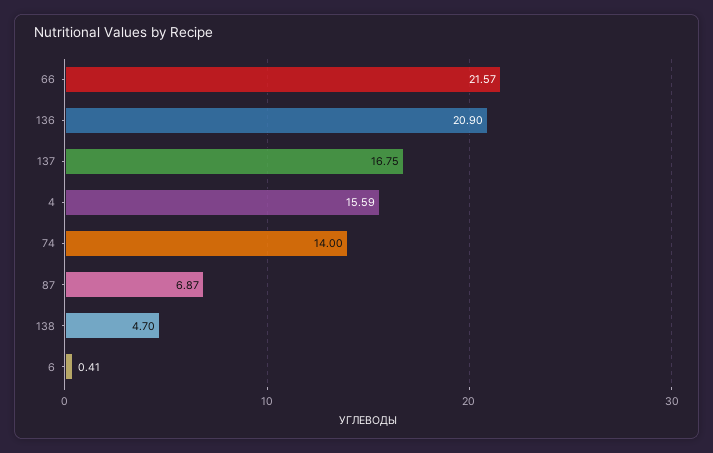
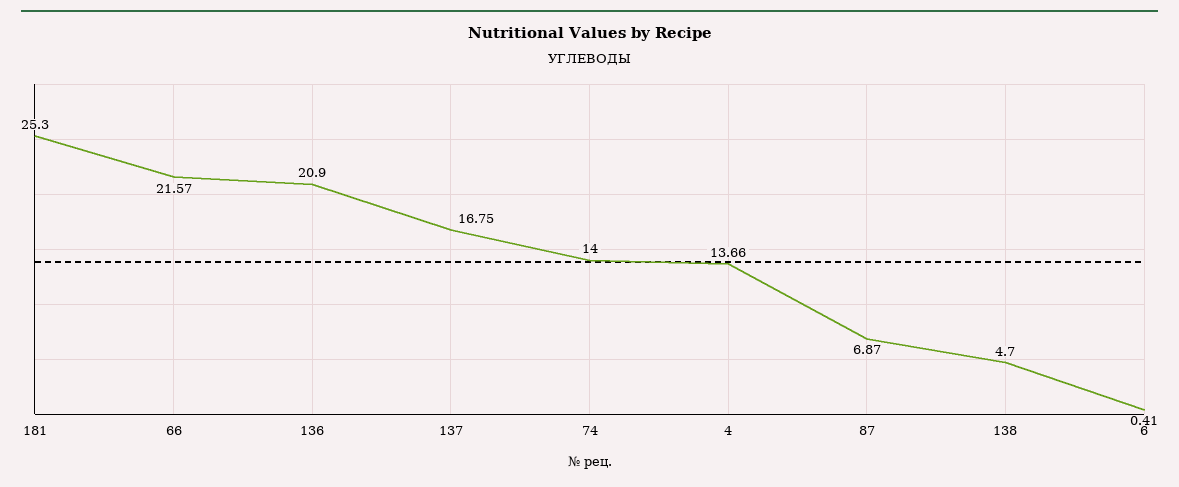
4: 15.59 -> 13.66
181: none -> 25.3

